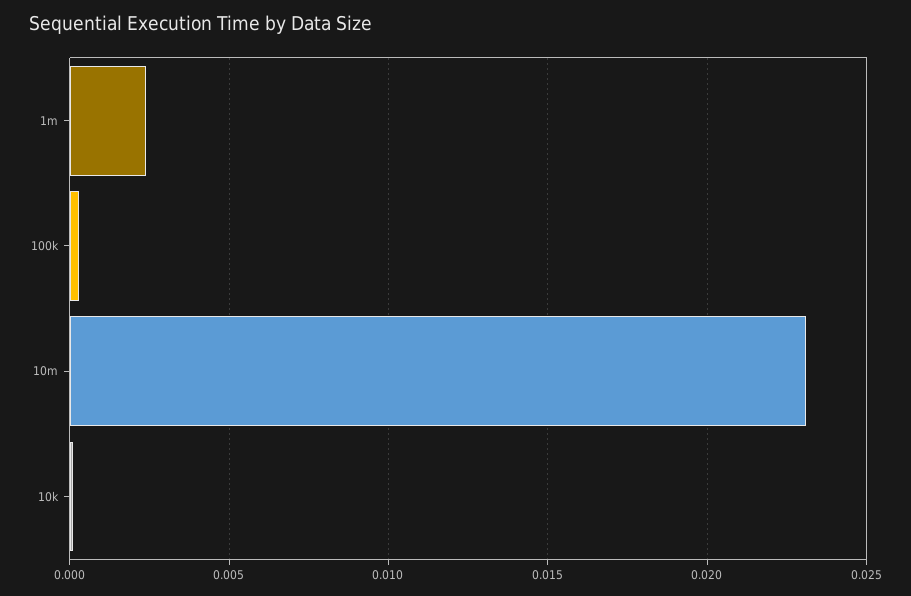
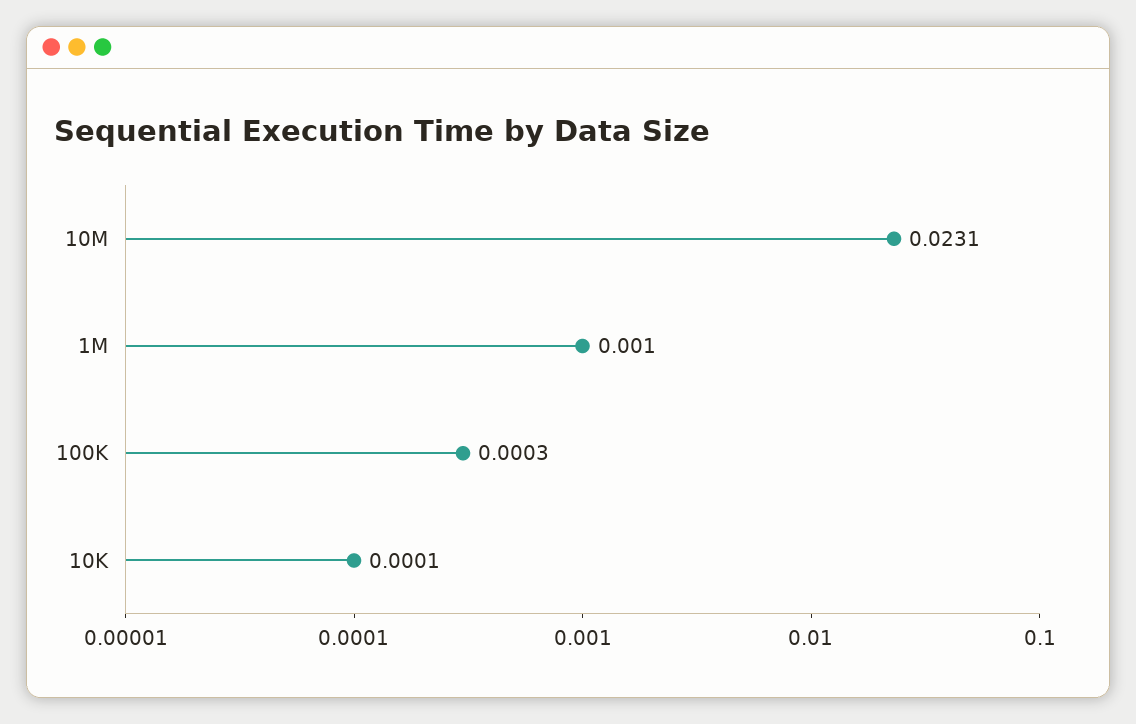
1m: 0.0025 -> 0.001

